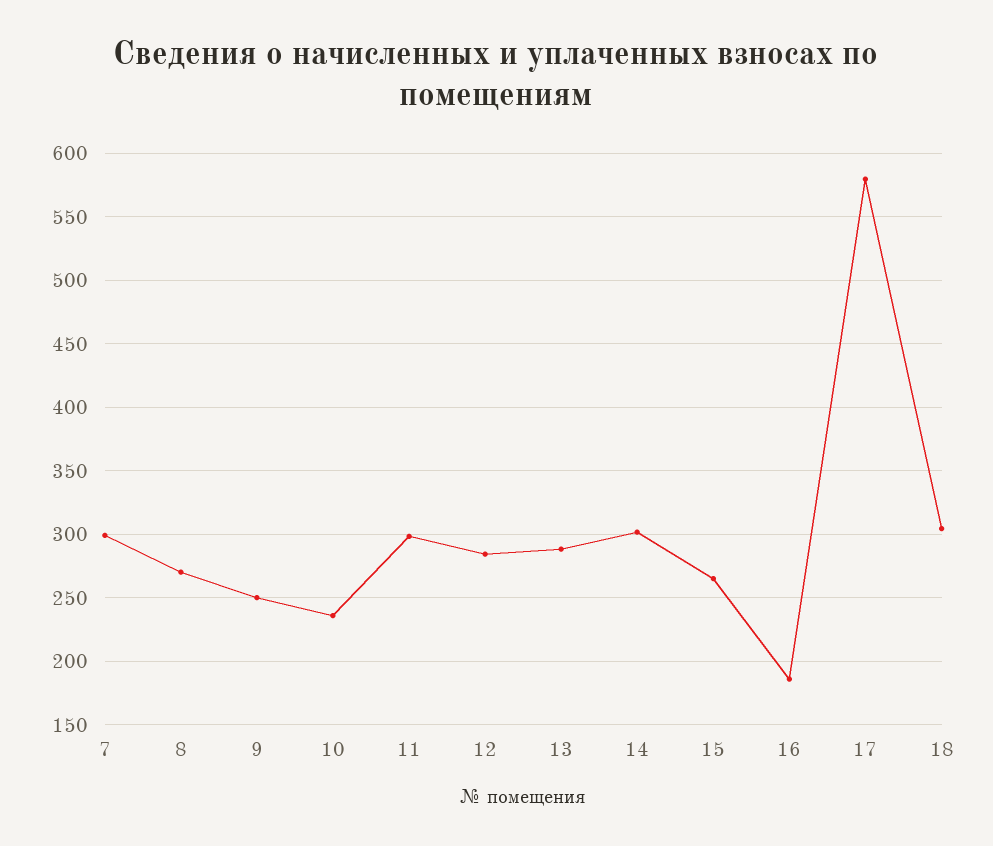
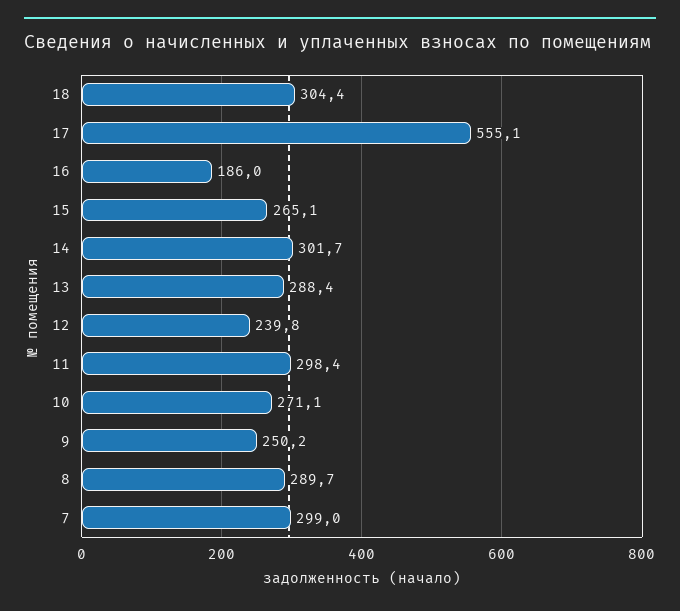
8: 270 -> 289.7
10: 235 -> 271.1
12: 285 -> 239.8
17: 580 -> 555.1

